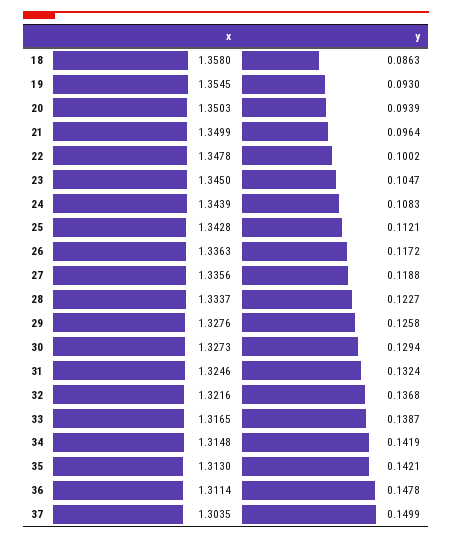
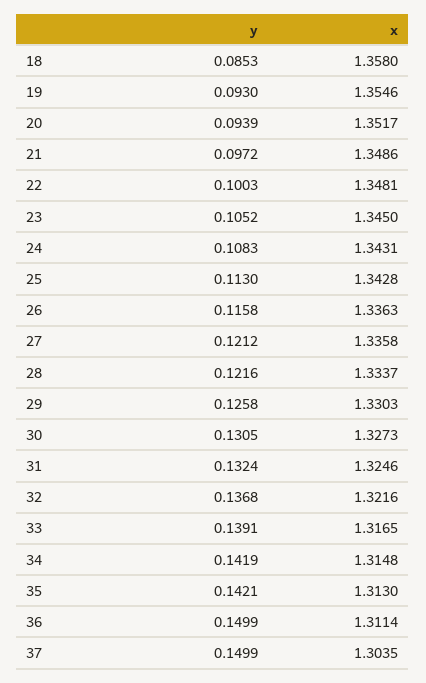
y, 18: 0.0863 -> 0.0853
x, 19: 1.3545 -> 1.3546
x, 20: 1.3503 -> 1.3517
x, 21: 1.3499 -> 1.3486
y, 21: 0.0964 -> 0.0972
x, 22: 1.3478 -> 1.3481
y, 22: 0.1002 -> 0.1003
y, 23: 0.1047 -> 0.1052
x, 24: 1.3439 -> 1.3431
y, 25: 0.1121 -> 0.113
y, 26: 0.1172 -> 0.1158
x, 27: 1.3356 -> 1.3358
y, 27: 0.1188 -> 0.1212
y, 28: 0.1227 -> 0.1216
x, 29: 1.3276 -> 1.3303
y, 30: 0.1294 -> 0.1305
y, 33: 0.1387 -> 0.1391
y, 36: 0.1478 -> 0.1499

